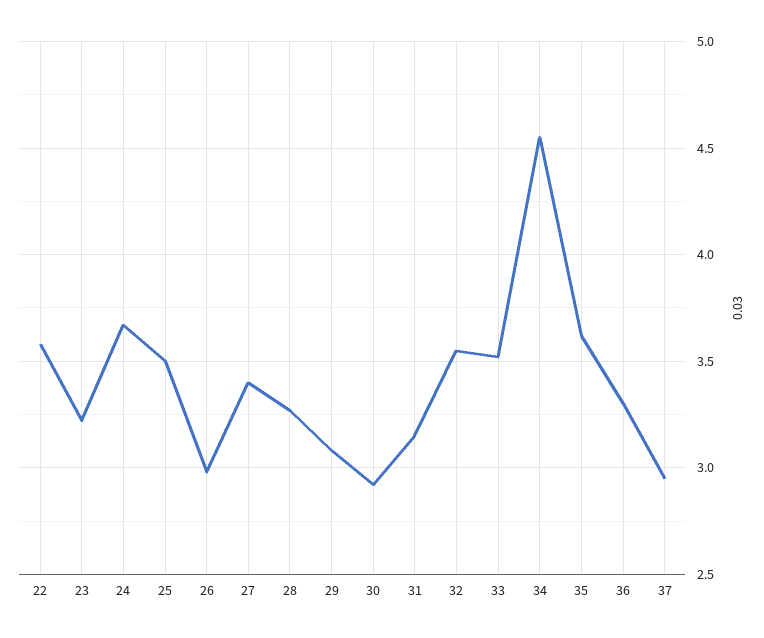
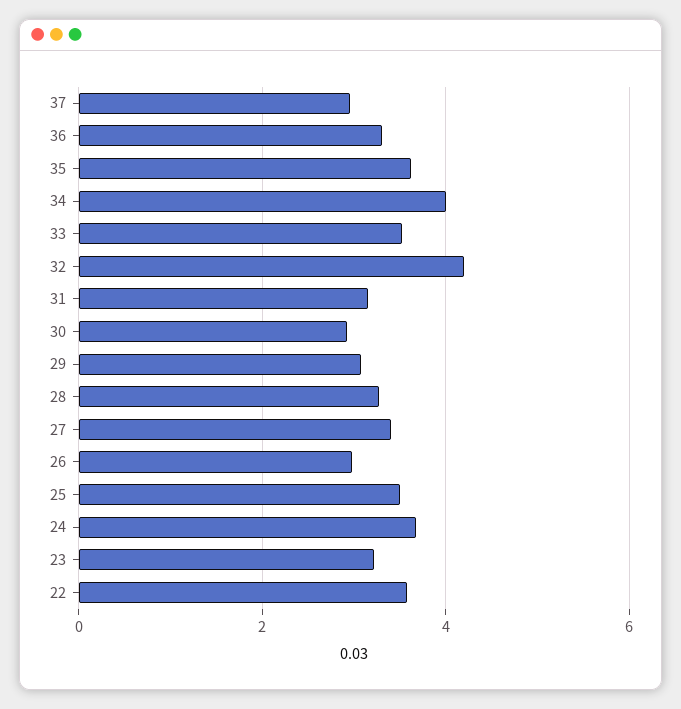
32: 3.55 -> 4.2
34: 4.55 -> 4

